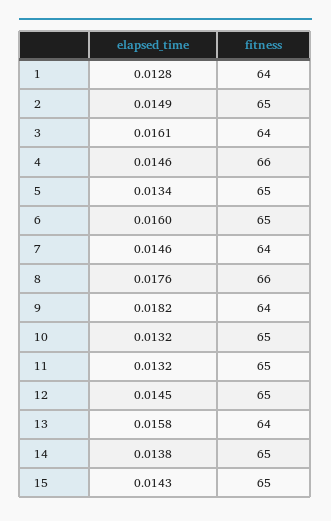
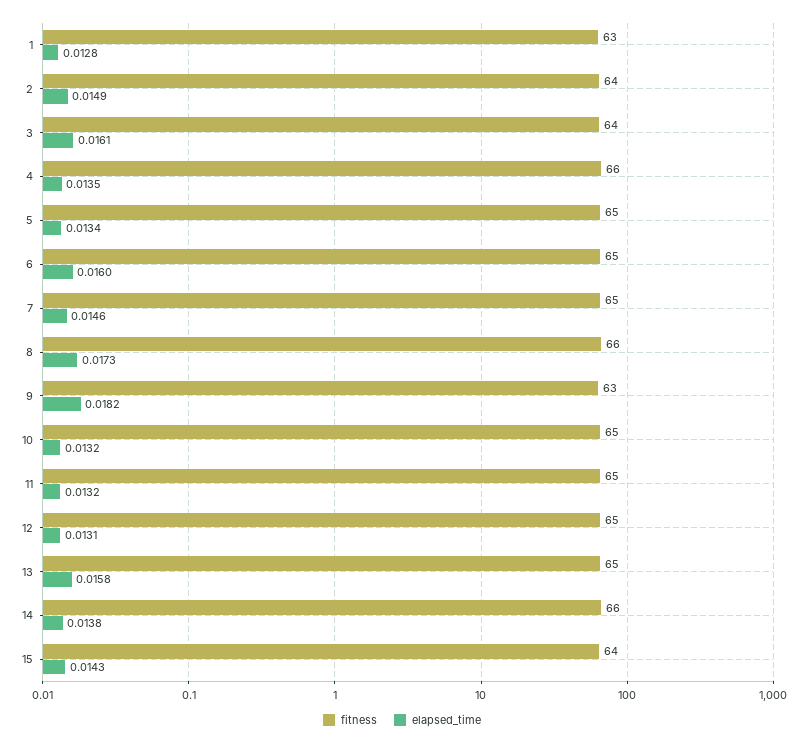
fitness, 1: 64 -> 63
fitness, 2: 65 -> 64
elapsed_time, 4: 0.0146 -> 0.0135
fitness, 7: 64 -> 65
elapsed_time, 8: 0.0176 -> 0.0173
fitness, 9: 64 -> 63
elapsed_time, 12: 0.0145 -> 0.0131
fitness, 13: 64 -> 65
fitness, 14: 65 -> 66
fitness, 15: 65 -> 64

